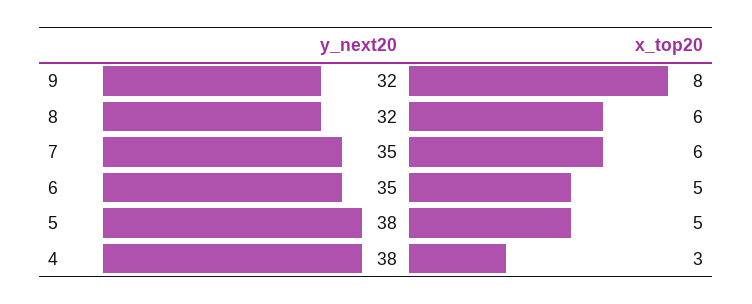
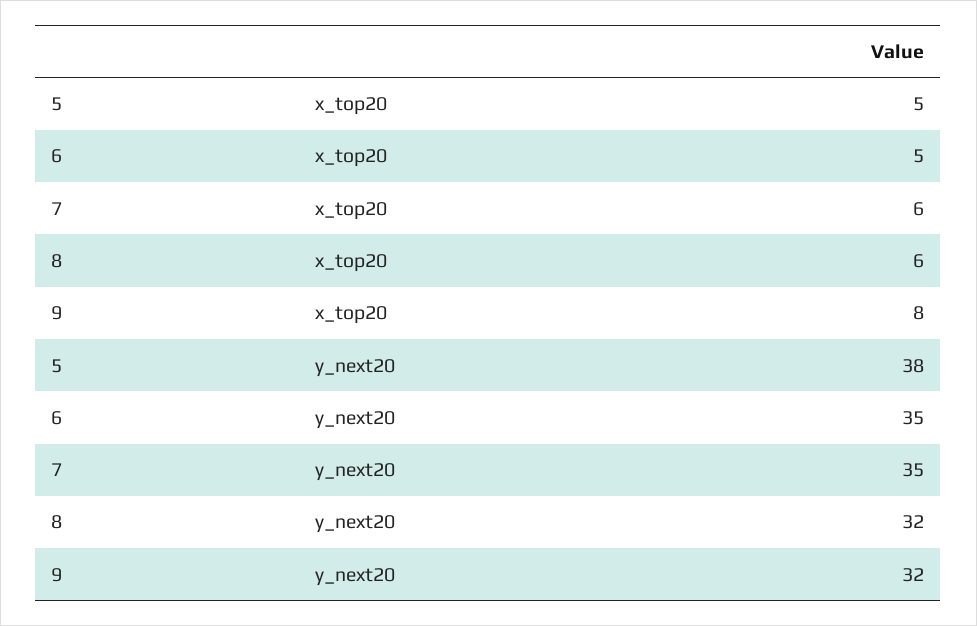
y_next20, 4: 38 -> none
x_top20, 4: 3 -> none

